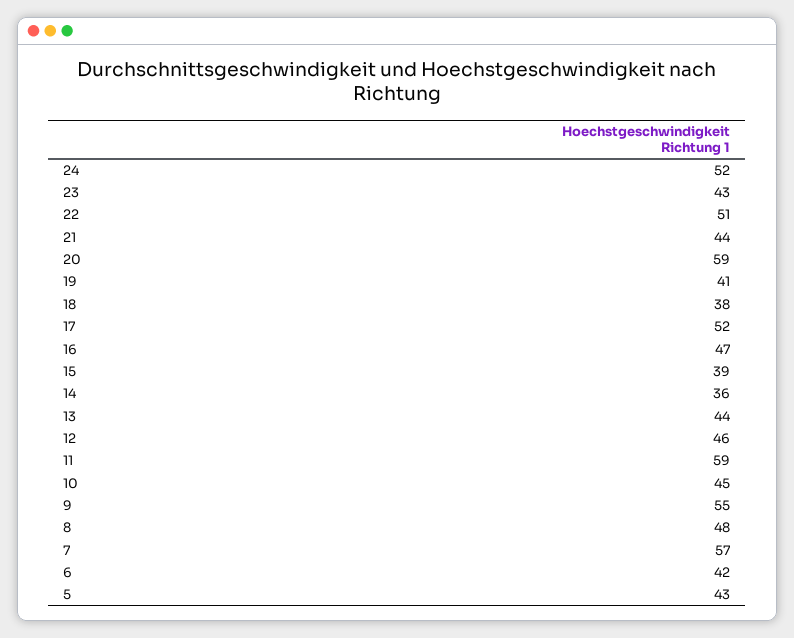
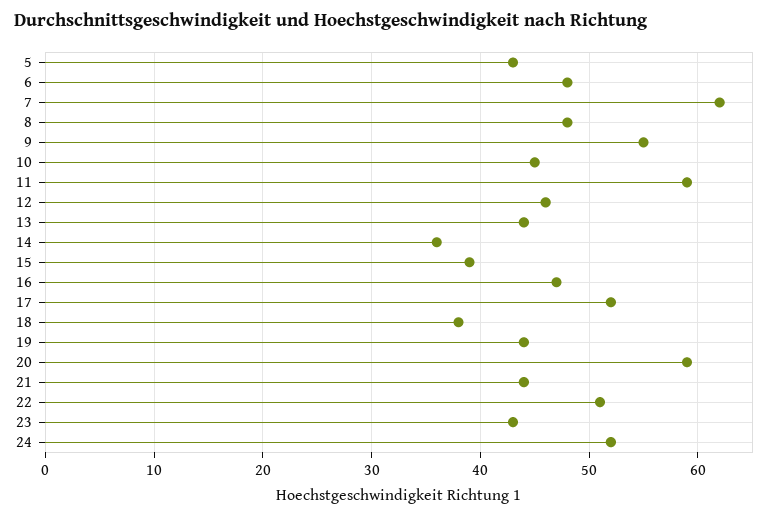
19: 41 -> 44
7: 57 -> 62
6: 42 -> 48

